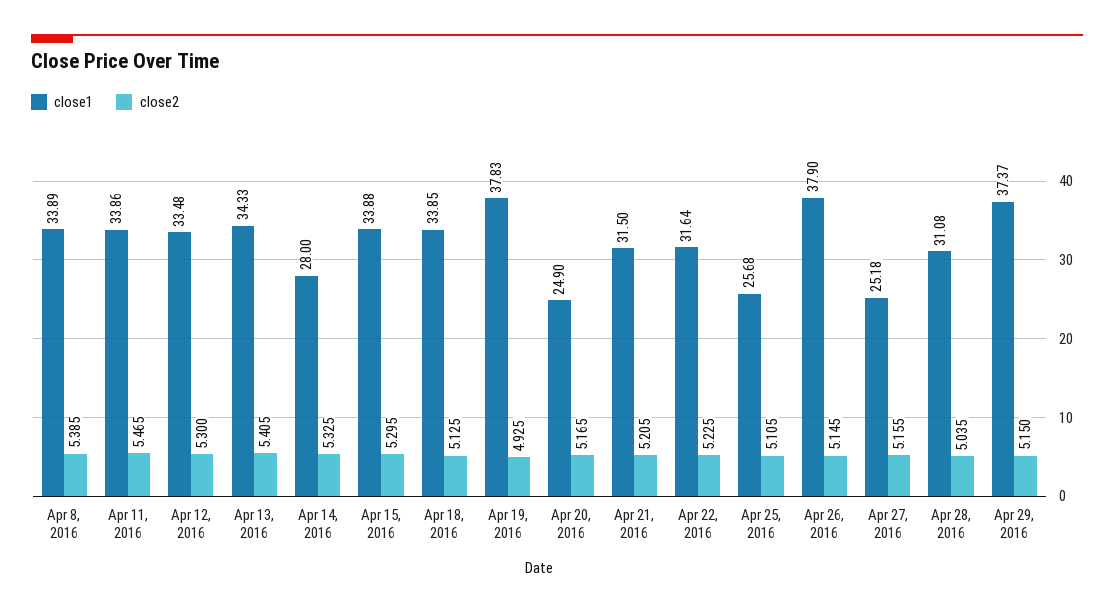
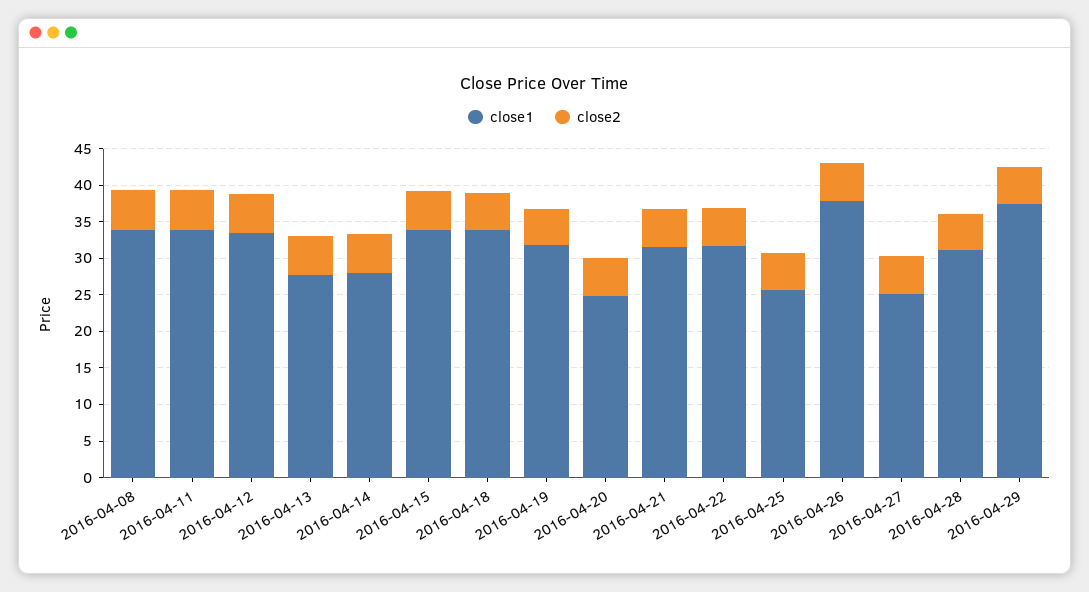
close1, Apr 13, 2016: 34.33 -> 27.5
close1, Apr 19, 2016: 37.83 -> 32.5

